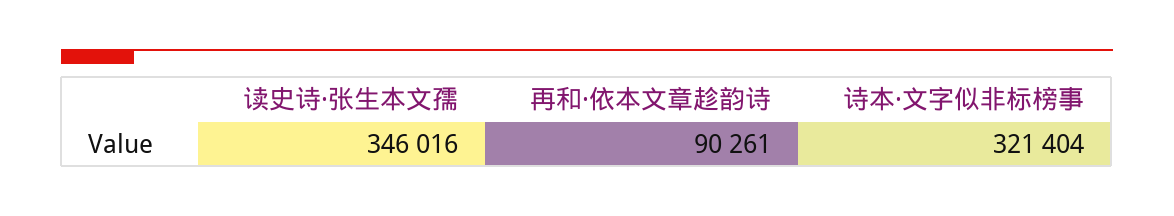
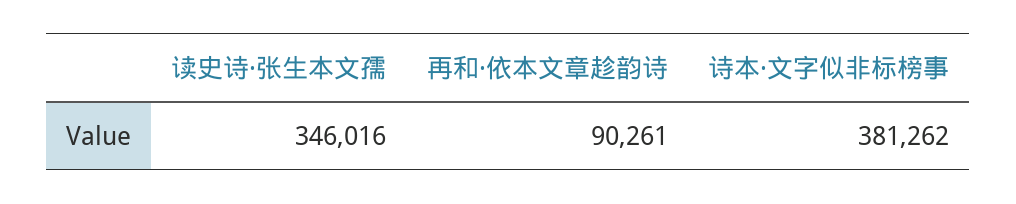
诗本·文字似非标榜事: 321404 -> 381262

